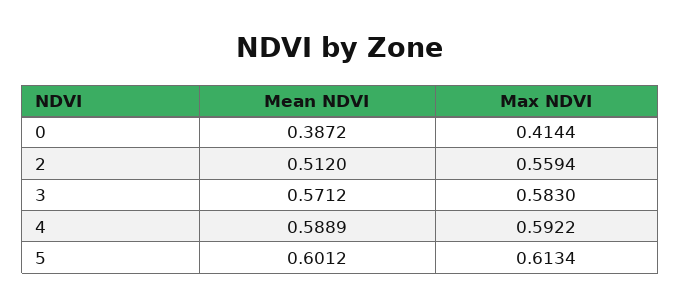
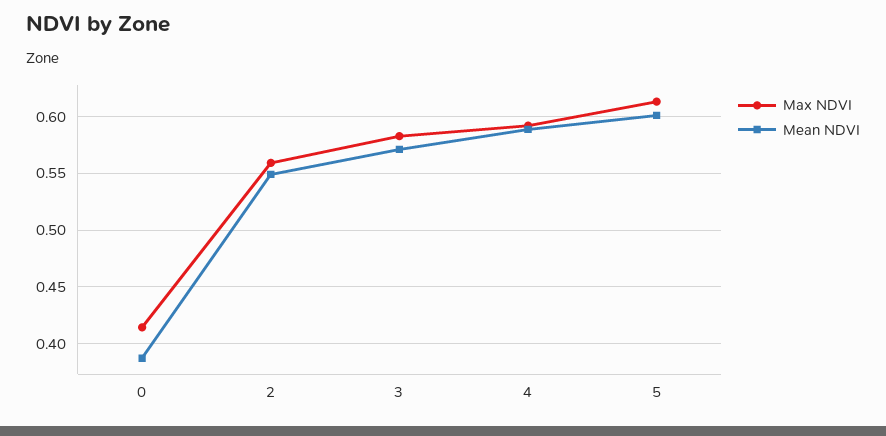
Mean NDVI, 2: 0.512 -> 0.55

